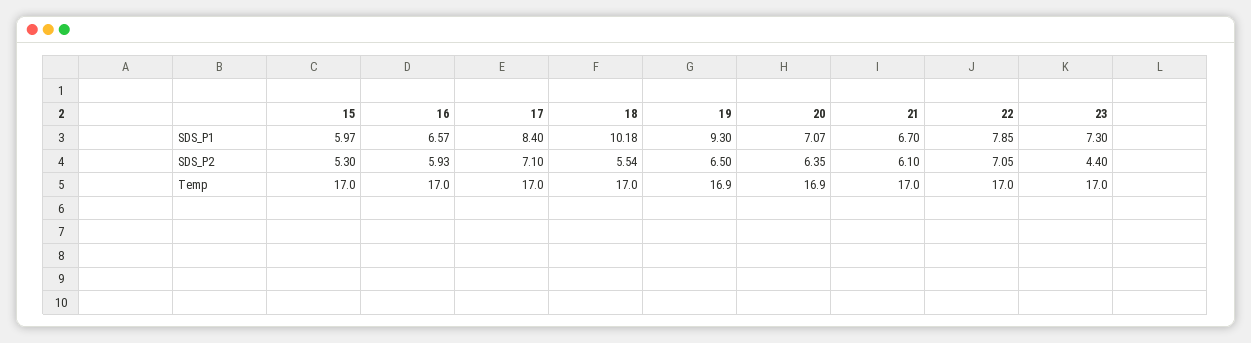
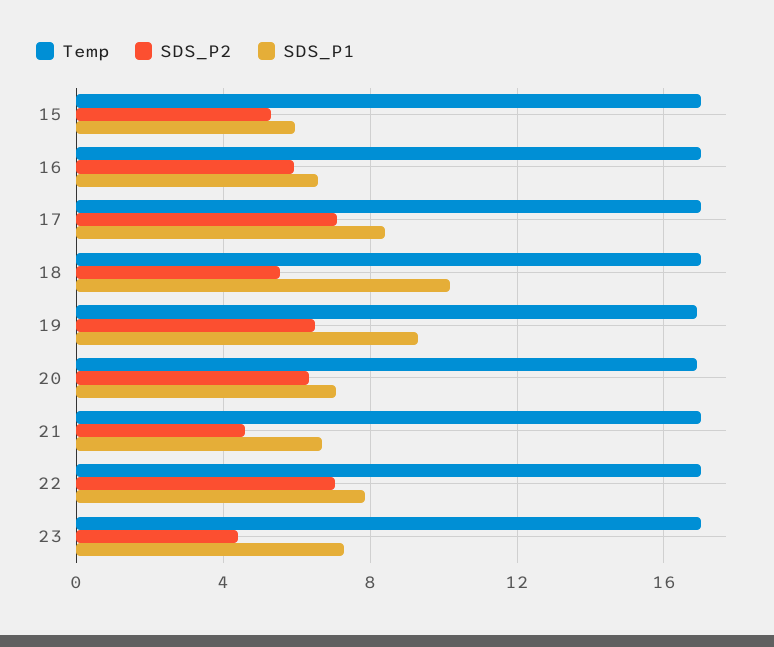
SDS_P2, 21: 6.1 -> 4.5

